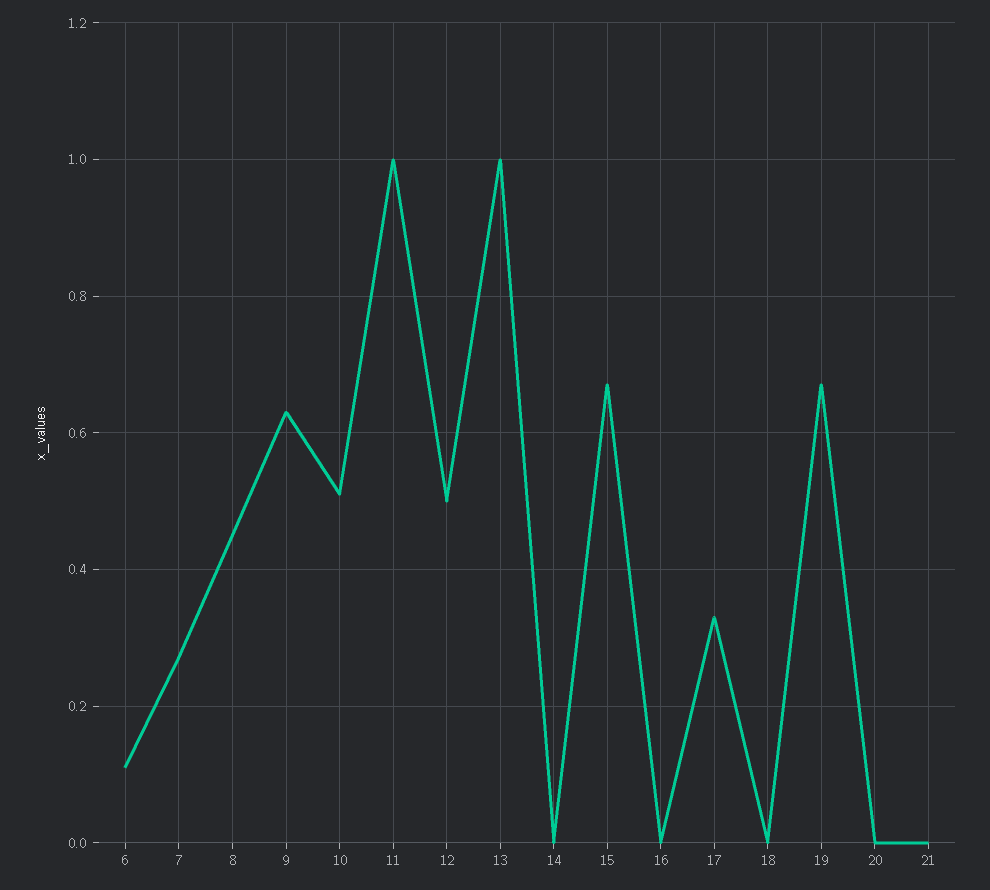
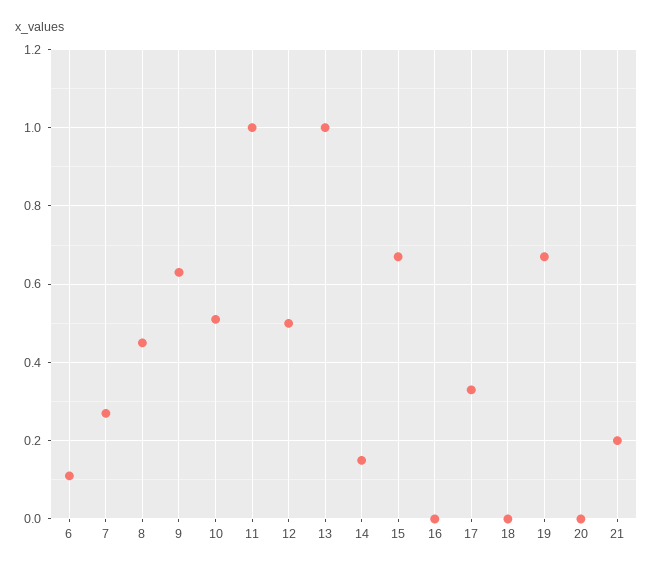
14: 0 -> 0.15
21: 0 -> 0.2

